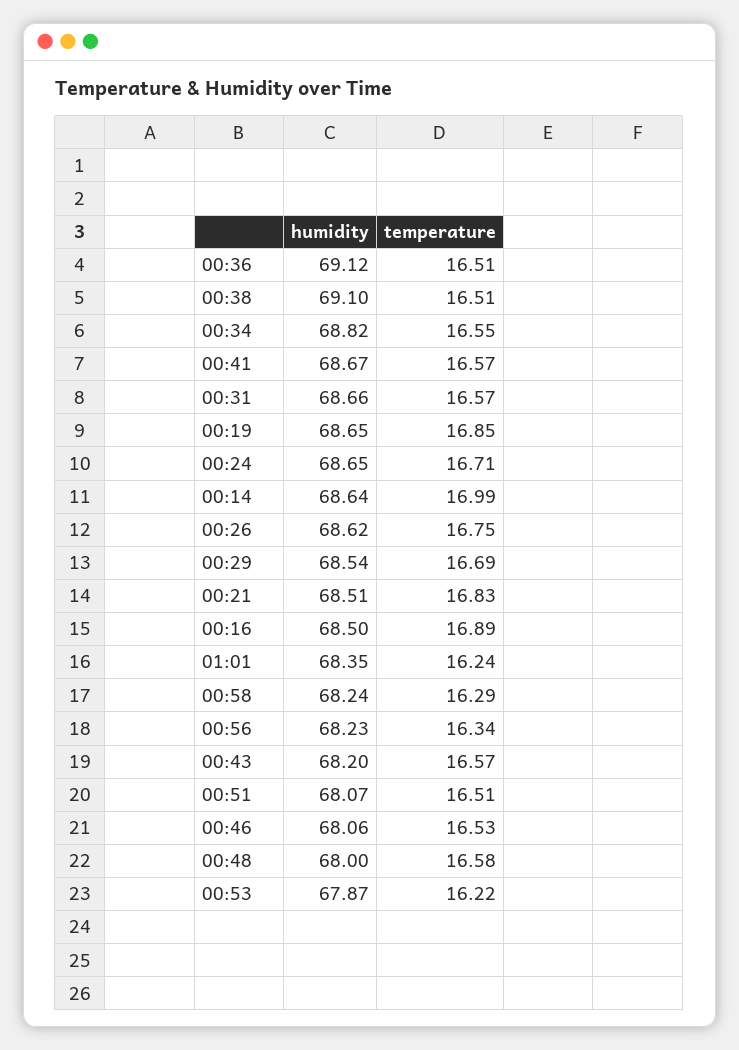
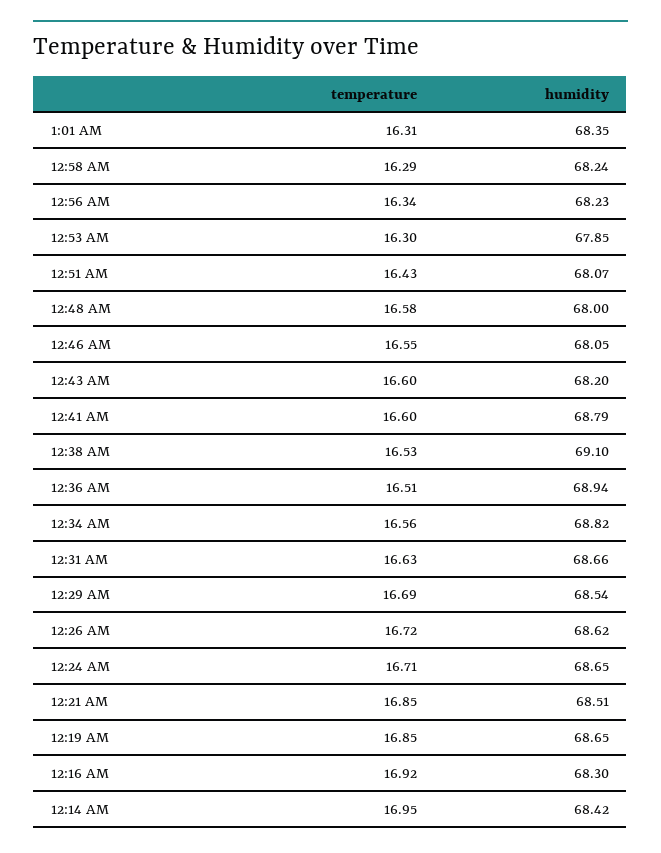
humidity, 00:36: 69.12 -> 68.94
temperature, 00:38: 16.51 -> 16.53
temperature, 00:34: 16.55 -> 16.56
humidity, 00:41: 68.67 -> 68.79
temperature, 00:41: 16.57 -> 16.6
temperature, 00:31: 16.57 -> 16.63
humidity, 00:14: 68.64 -> 68.42
temperature, 00:14: 16.99 -> 16.95
temperature, 00:26: 16.75 -> 16.72
temperature, 00:21: 16.83 -> 16.85
humidity, 00:16: 68.5 -> 68.3
temperature, 00:16: 16.89 -> 16.92
temperature, 01:01: 16.24 -> 16.31
temperature, 00:43: 16.57 -> 16.6
temperature, 00:51: 16.51 -> 16.43
humidity, 00:46: 68.06 -> 68.05
temperature, 00:46: 16.53 -> 16.55
humidity, 00:53: 67.87 -> 67.85
temperature, 00:53: 16.22 -> 16.3

